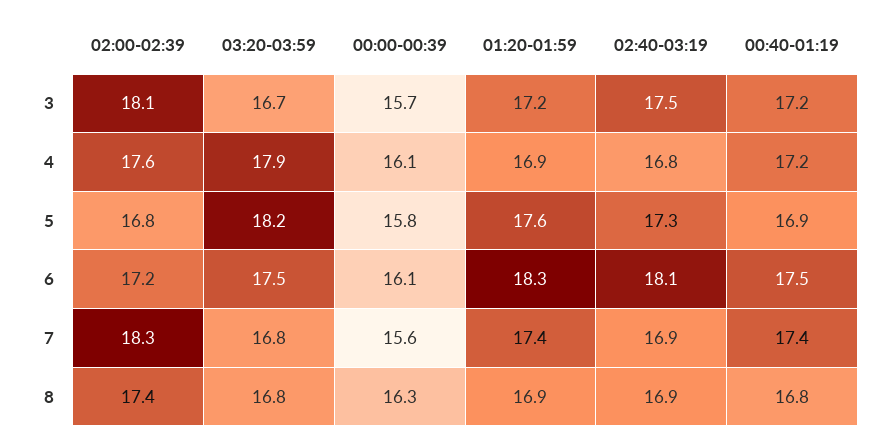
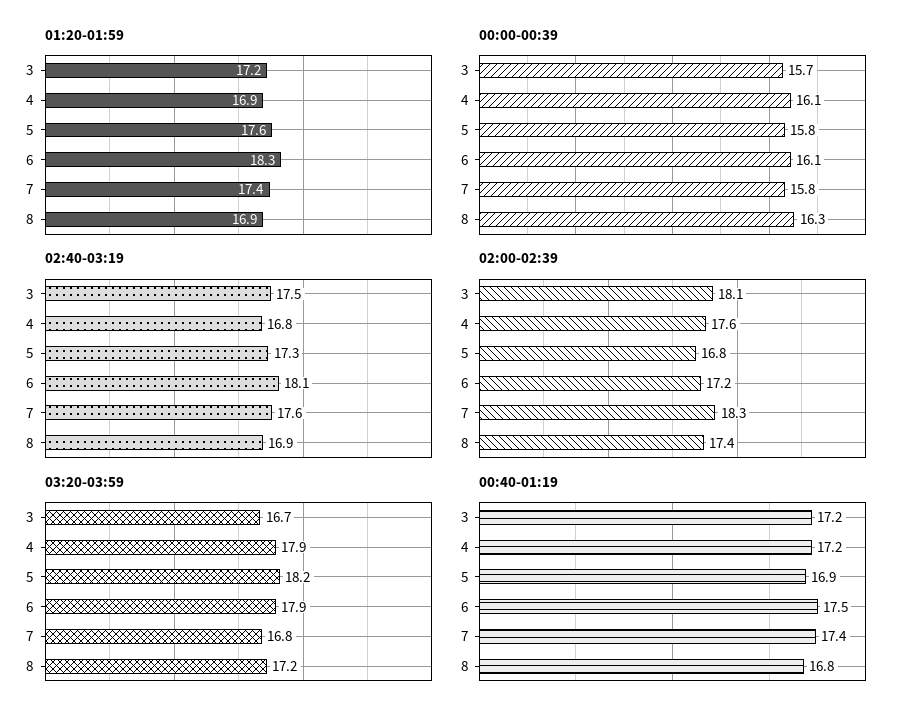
03:20-03:59, 6: 17.5 -> 17.9
00:00-00:39, 7: 15.6 -> 15.8
02:40-03:19, 7: 16.9 -> 17.6
03:20-03:59, 8: 16.8 -> 17.2

